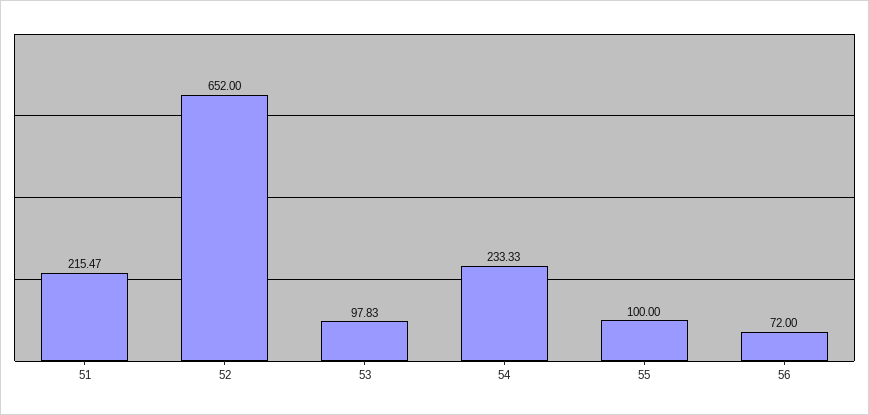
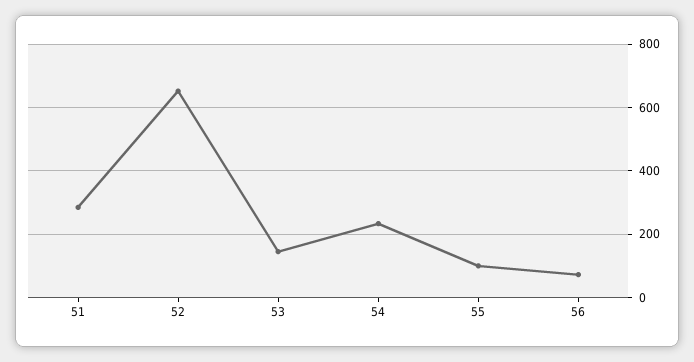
51: 215.47 -> 280
53: 97.83 -> 140

